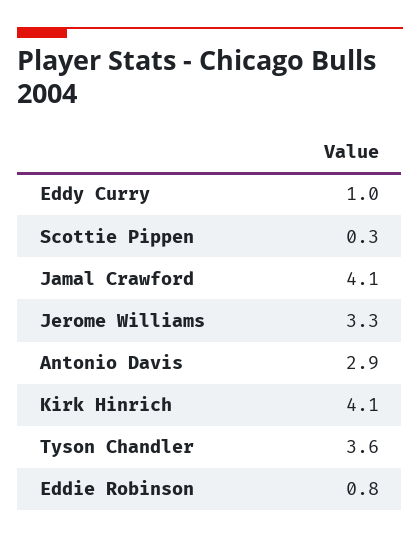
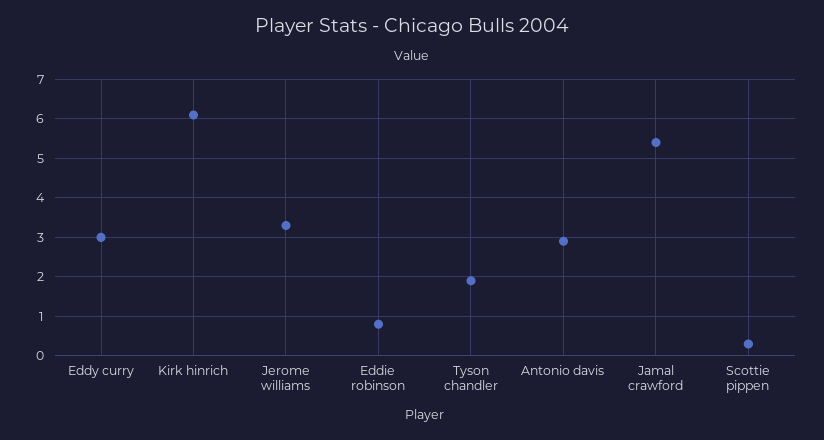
Eddy Curry: 1 -> 3
Jamal Crawford: 4.1 -> 5.5
Kirk Hinrich: 4.1 -> 6
Tyson Chandler: 3.6 -> 2

